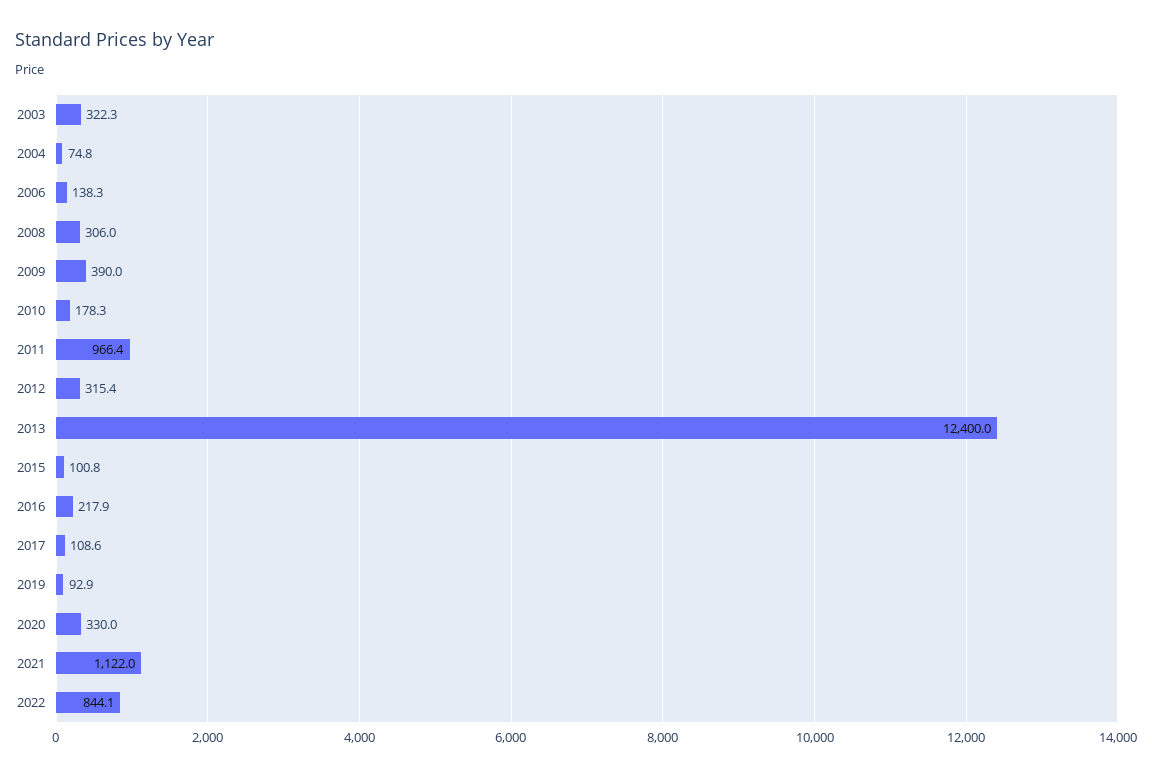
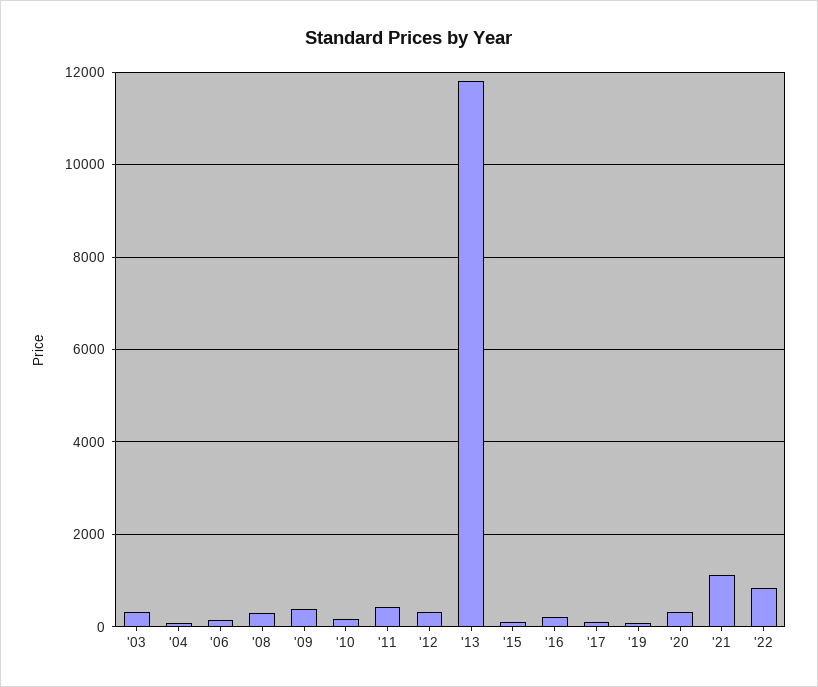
2011: 966.4 -> 400
2013: 12400 -> 11800

